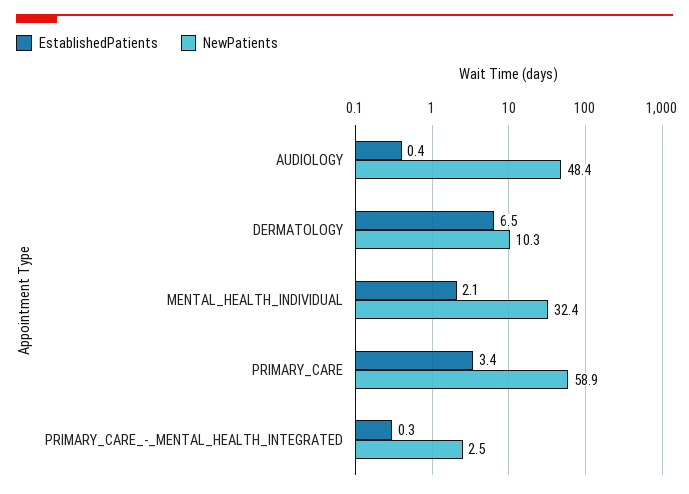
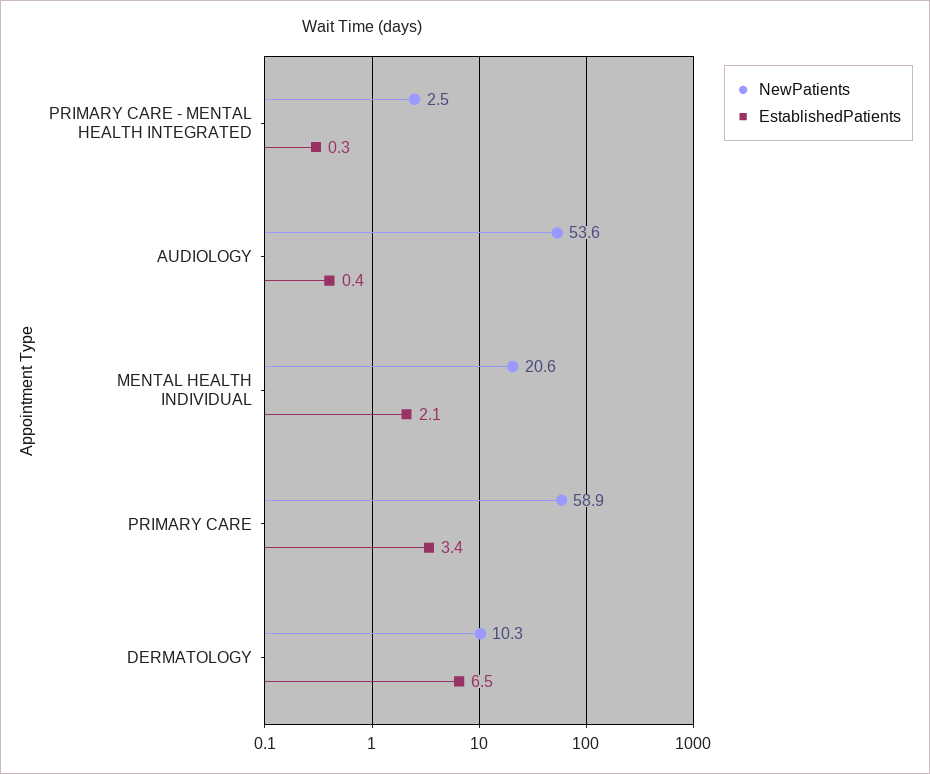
NewPatients, AUDIOLOGY: 48.4 -> 53.6
NewPatients, MENTAL_HEALTH_INDIVIDUAL: 32.4 -> 20.6

